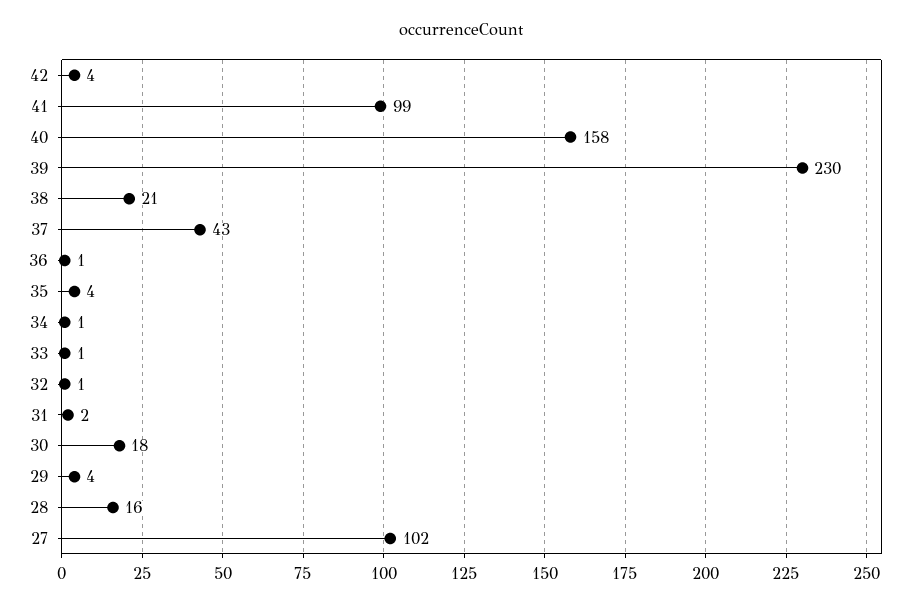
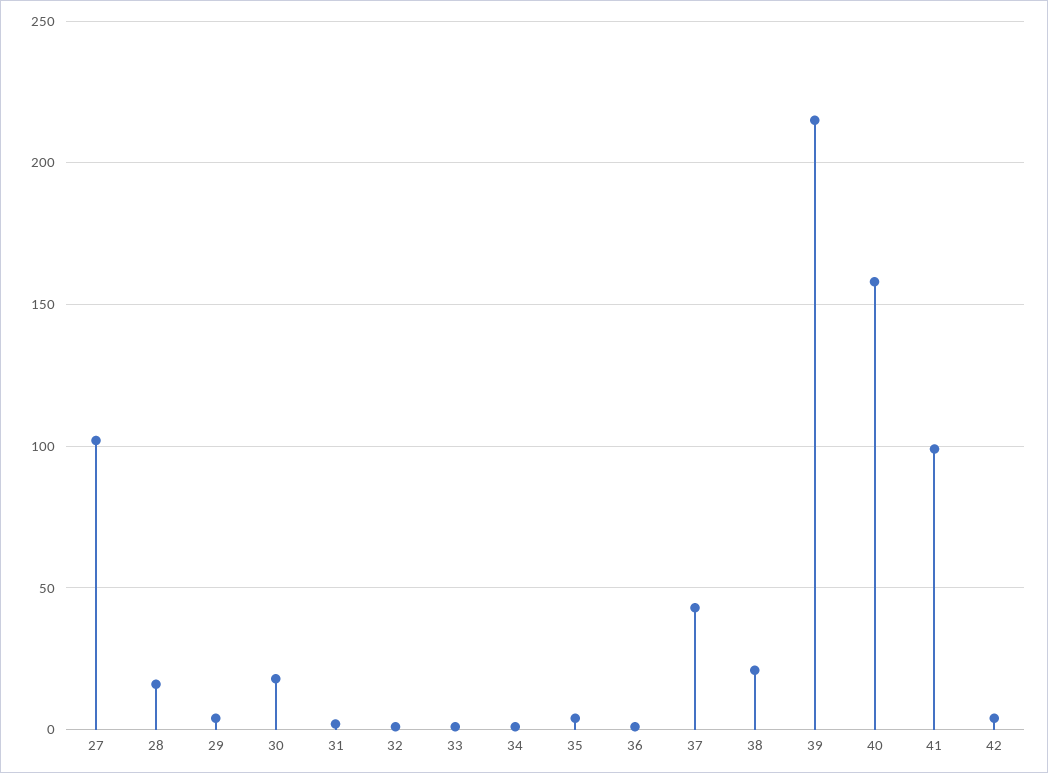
39: 230 -> 215

